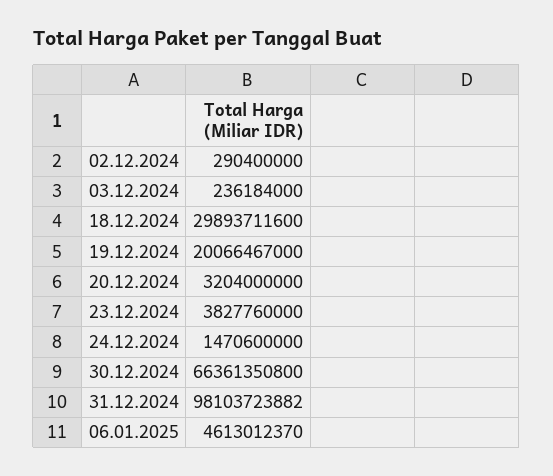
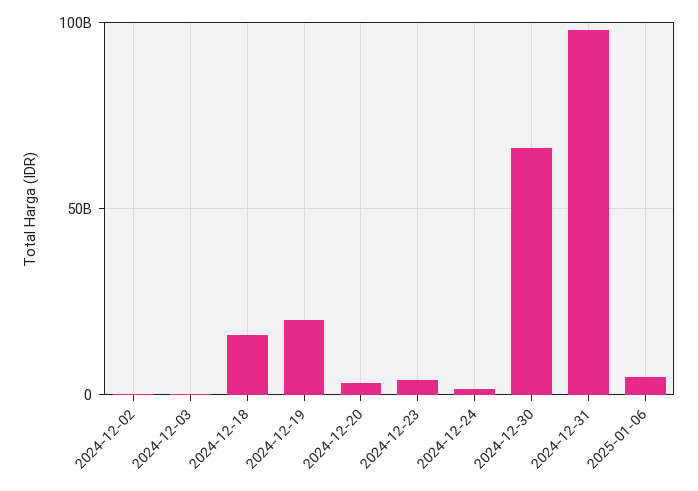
18.12.2024: 29893711600 -> 15000000000

